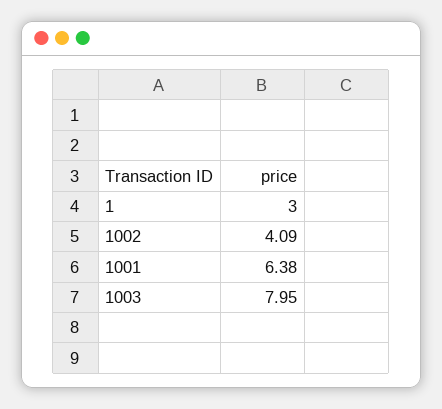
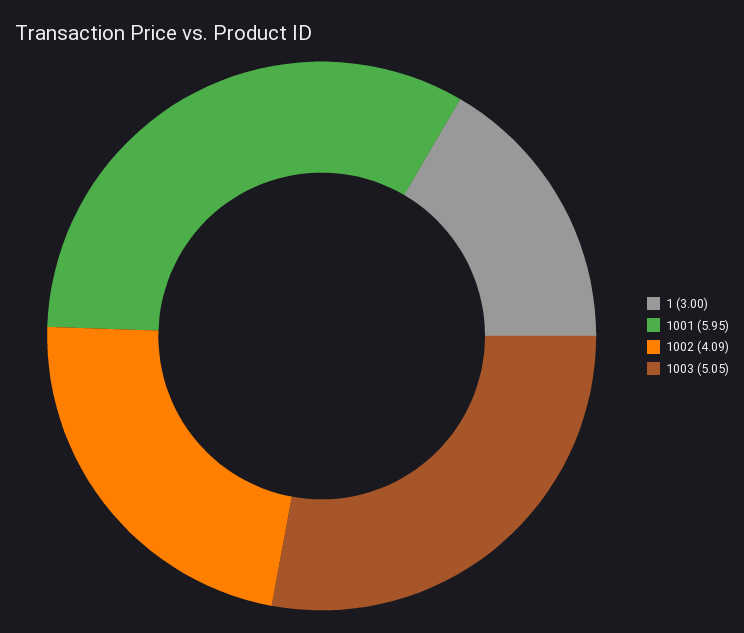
1001: 6.38 -> 5.95
1003: 7.95 -> 5.05

